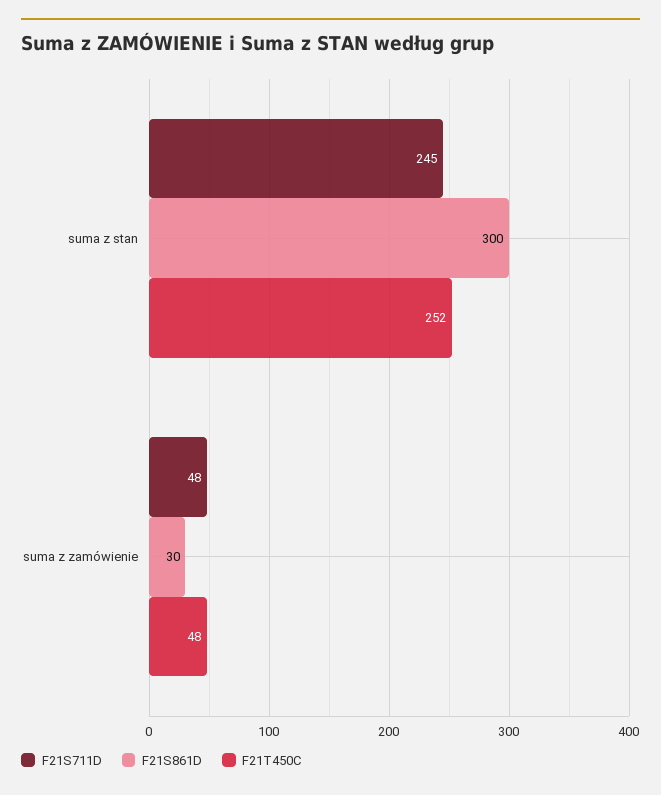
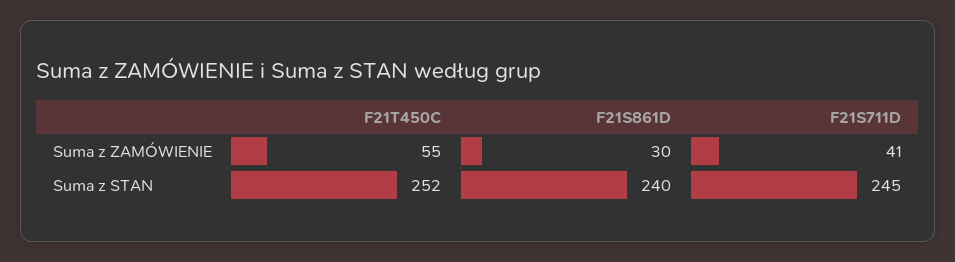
F21S861D, suma z stan: 300 -> 240
F21S711D, suma z zamówienie: 48 -> 41
F21T450C, suma z zamówienie: 48 -> 55

